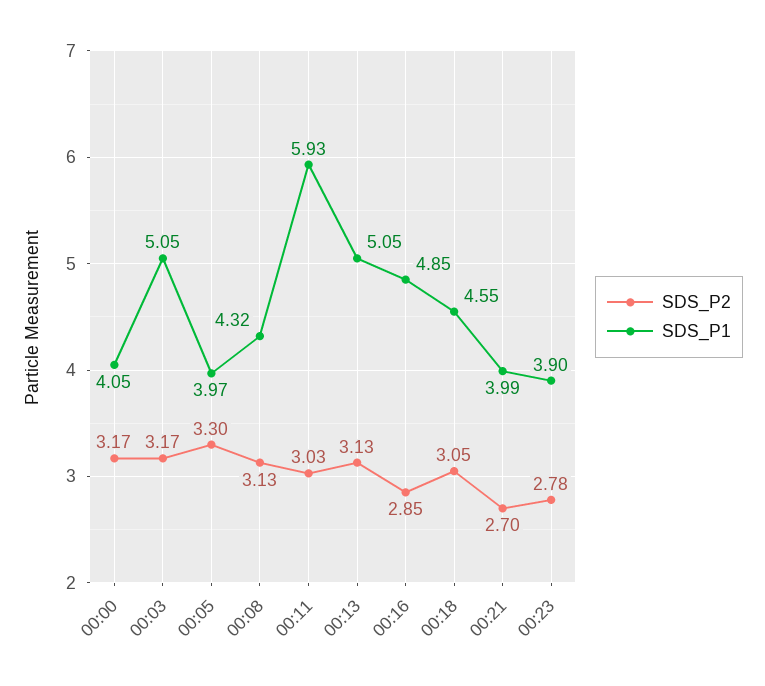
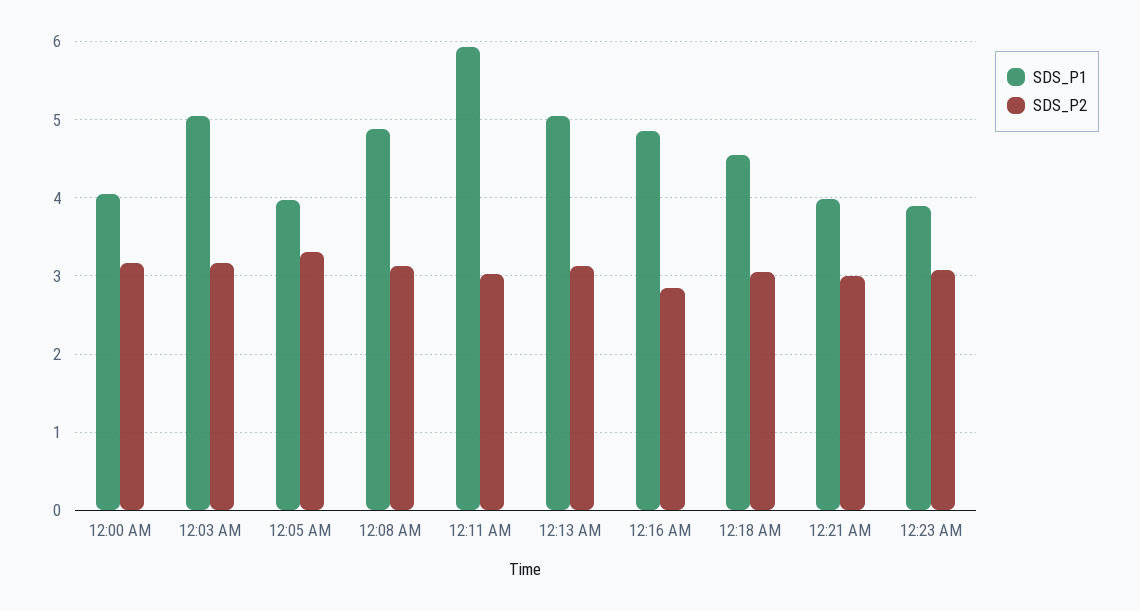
SDS_P1, 00:08: 4.32 -> 4.9
SDS_P2, 00:21: 2.7 -> 3
SDS_P2, 00:23: 2.78 -> 3.1

